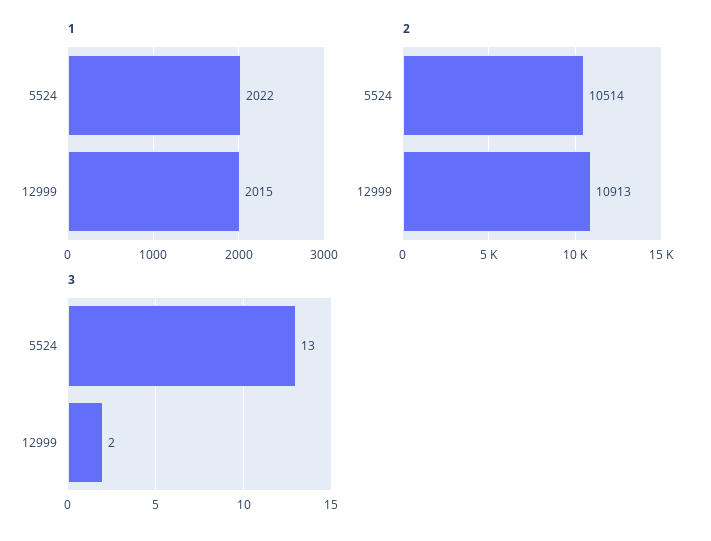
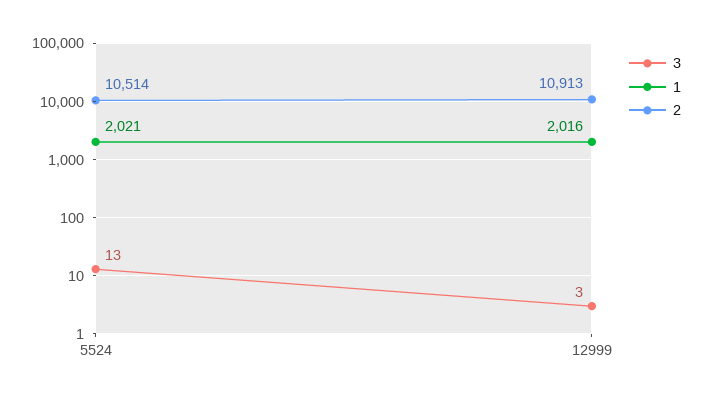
1, 5524: 2022 -> 2021
1, 12999: 2015 -> 2016
3, 12999: 2 -> 3

